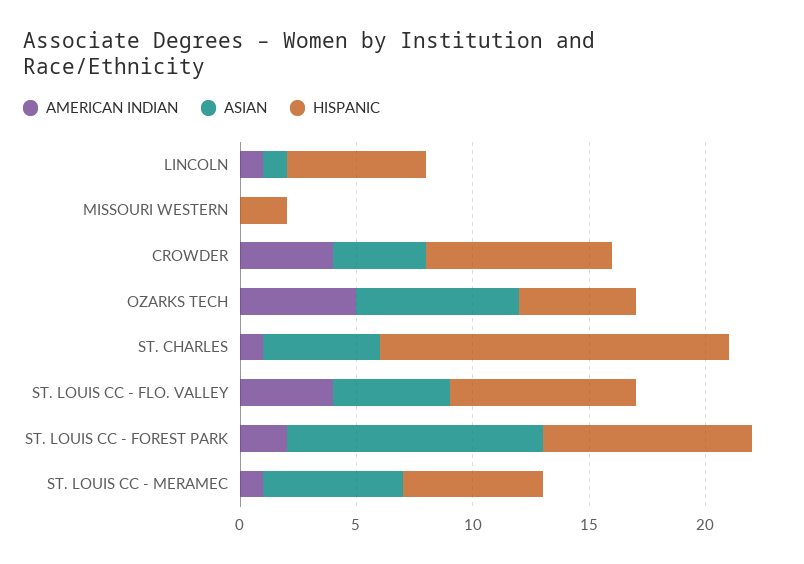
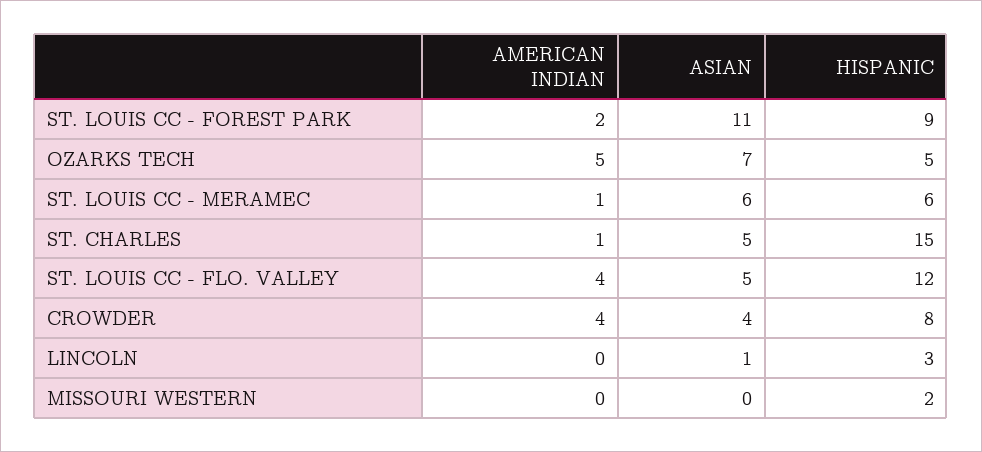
AMERICAN INDIAN, LINCOLN: 1 -> 0
HISPANIC, LINCOLN: 6 -> 3
HISPANIC, ST. LOUIS CC - FLO. VALLEY: 8 -> 12

